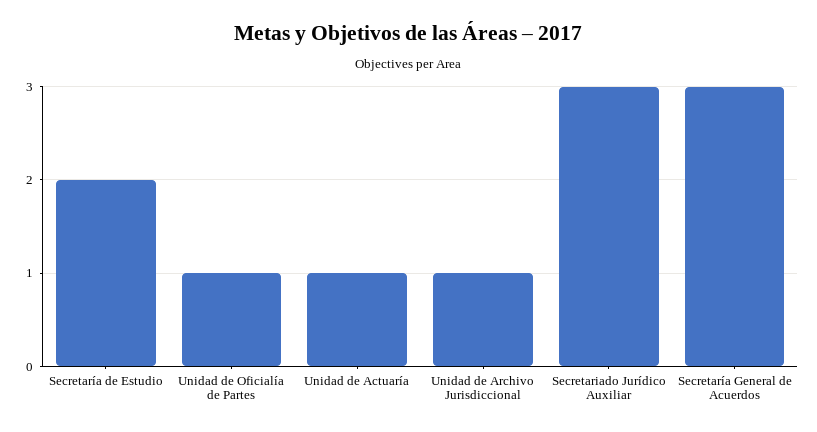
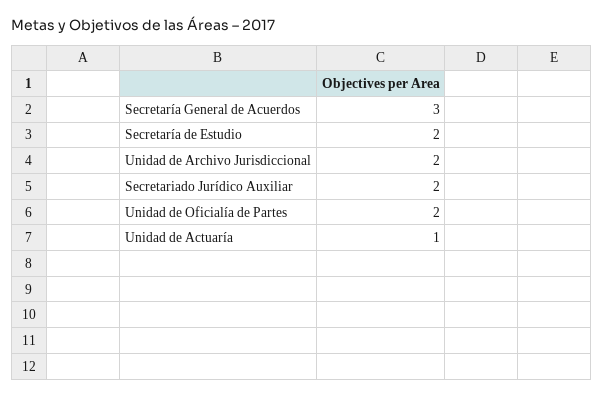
Unidad de Oficialía de Partes: 1 -> 2
Unidad de Archivo Jurisdiccional: 1 -> 2
Secretariado Jurídico Auxiliar: 3 -> 2

